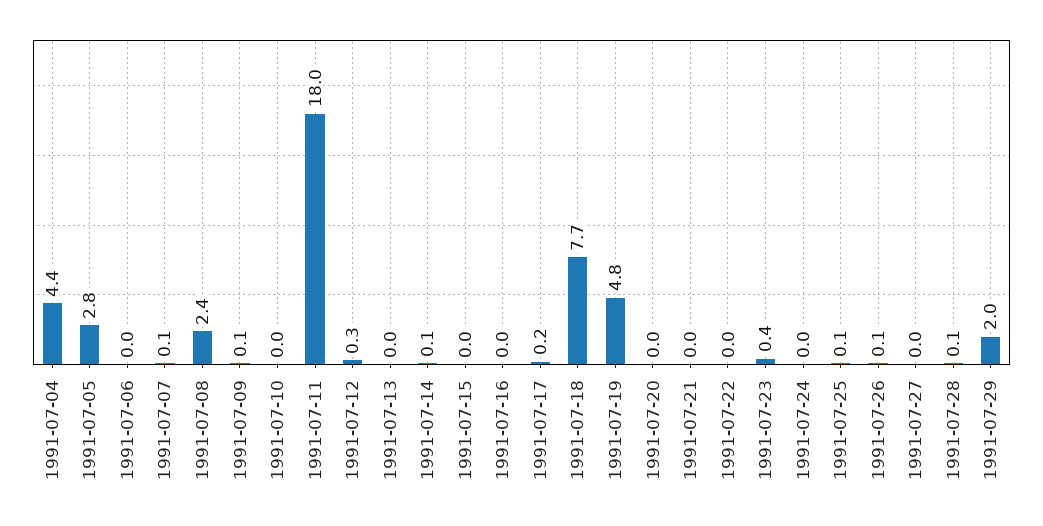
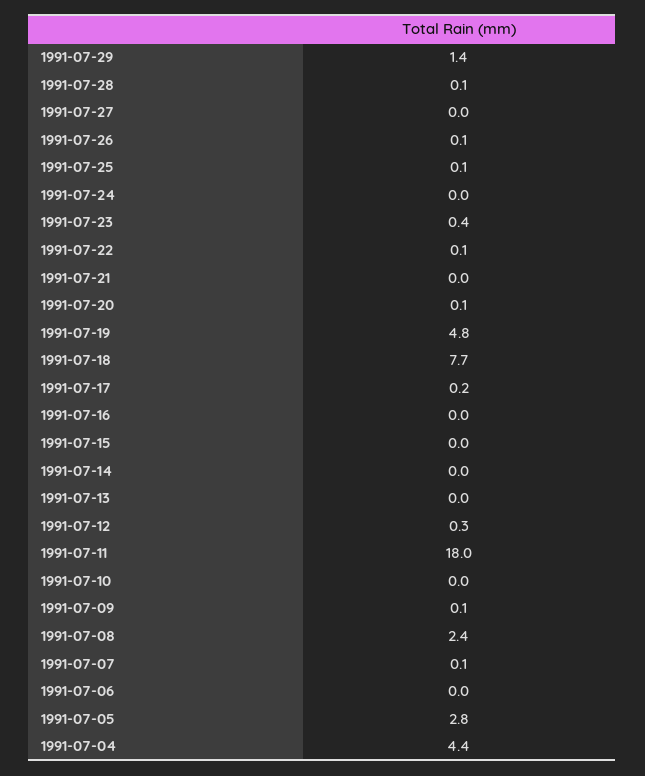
1991-07-14: 0.1 -> 0
1991-07-20: 0 -> 0.1
1991-07-22: 0 -> 0.1
1991-07-29: 2 -> 1.4

